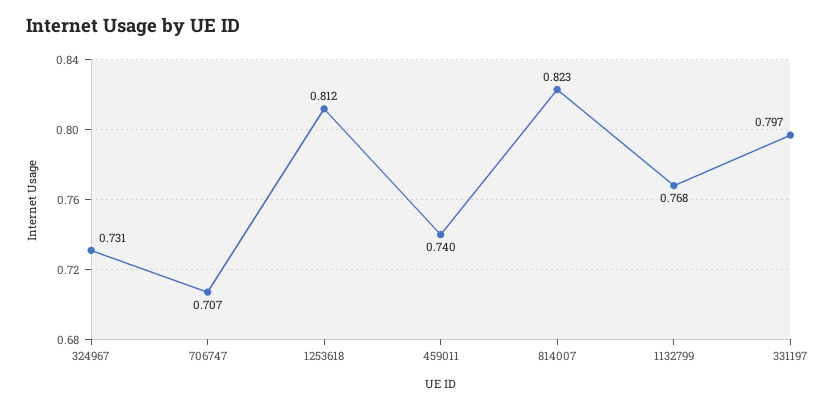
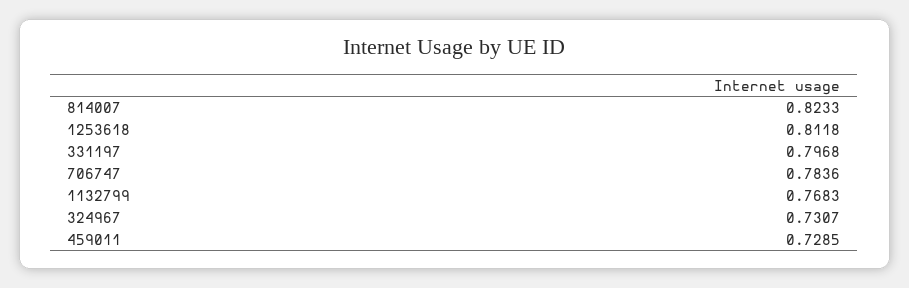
706747: 0.707 -> 0.7836
459011: 0.74 -> 0.7285

